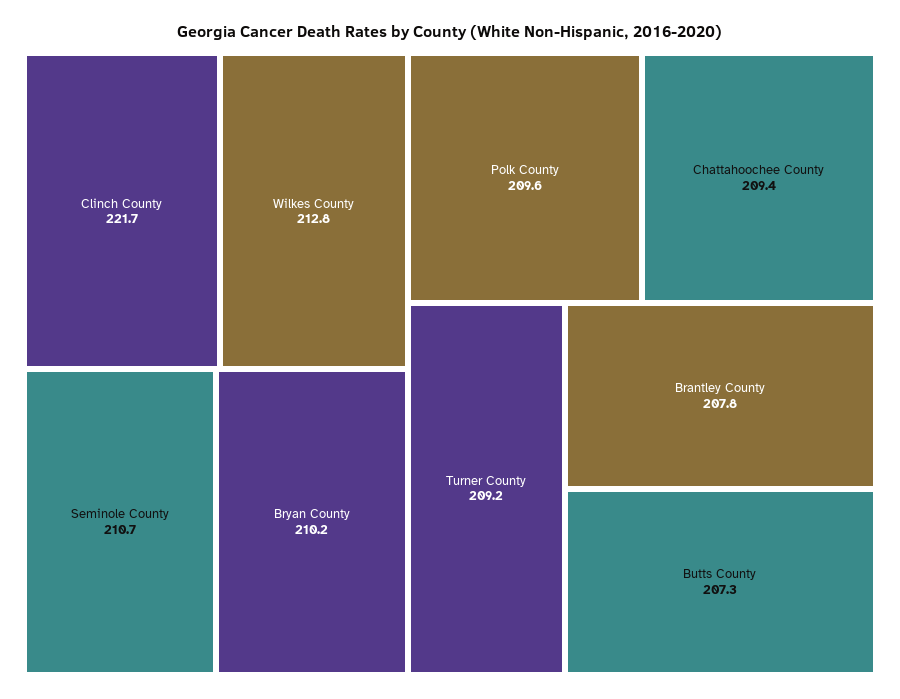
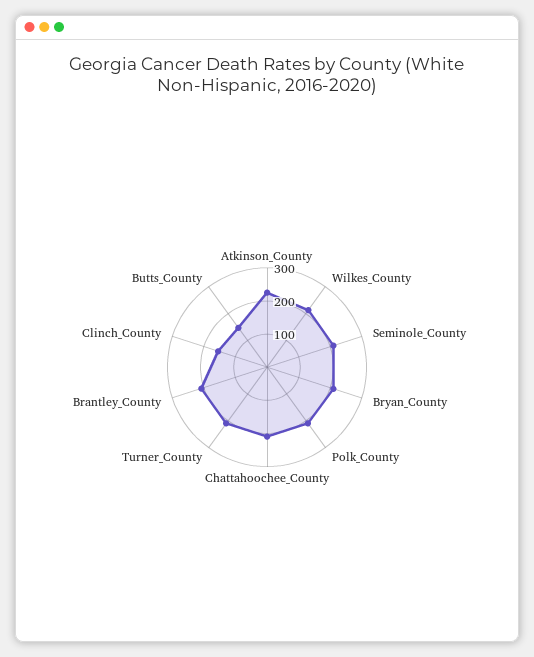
Clinch County: 221.7 -> 150
Butts County: 207.3 -> 150
Atkinson_County: none -> 225

